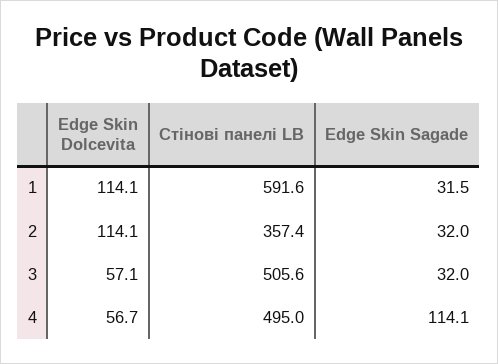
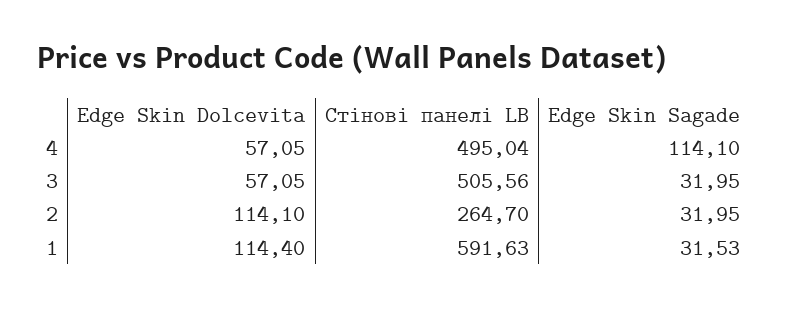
Edge Skin Dolcevita, 1: 114.1 -> 114.4
Стінові панелі LB, 2: 357.4 -> 264.7
Edge Skin Dolcevita, 4: 56.7 -> 57.05

